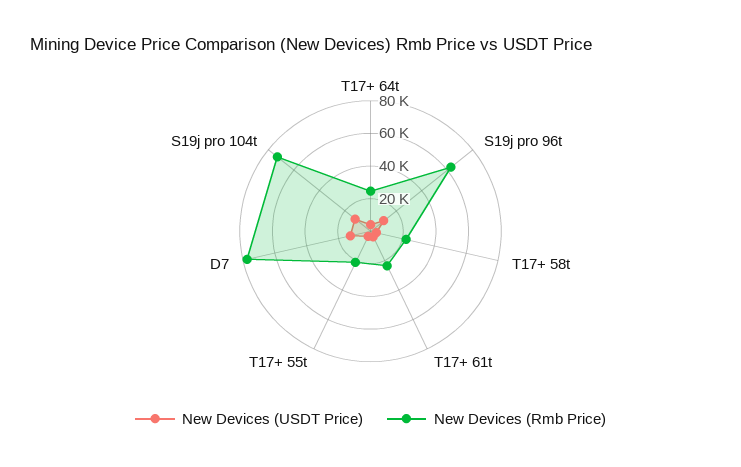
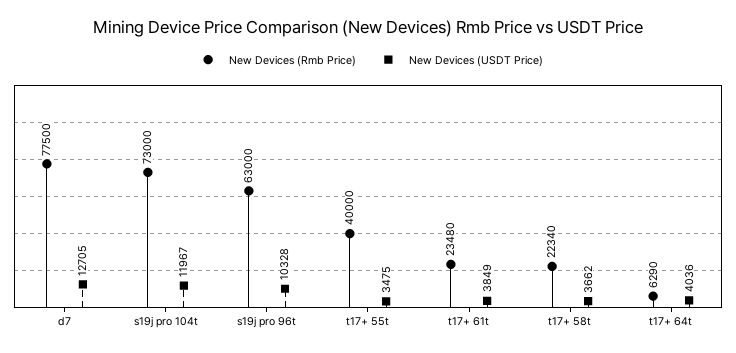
New Devices (Rmb Price), T17+ 64t: 25000 -> 6290
New Devices (Rmb Price), T17+ 55t: 20000 -> 40000

